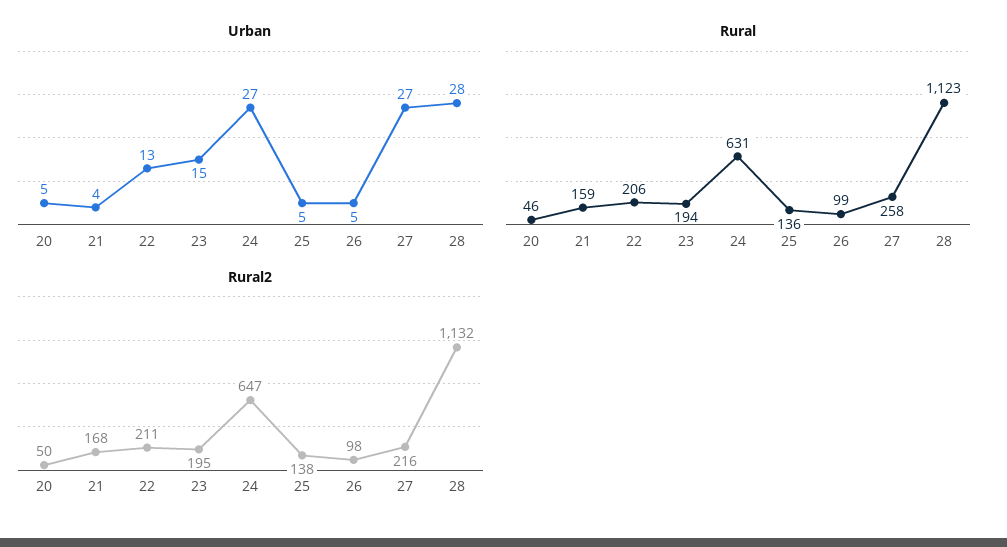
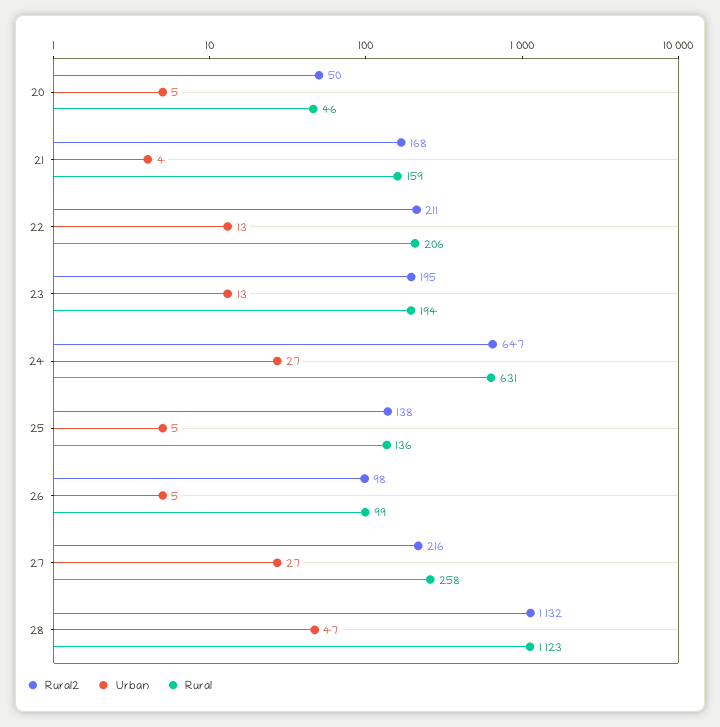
Urban, 23: 15 -> 13
Urban, 28: 28 -> 47

